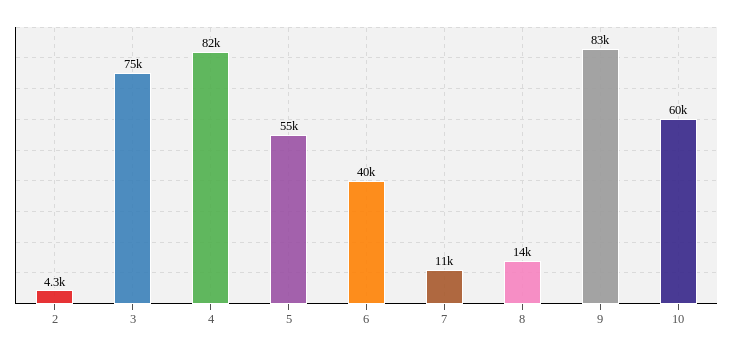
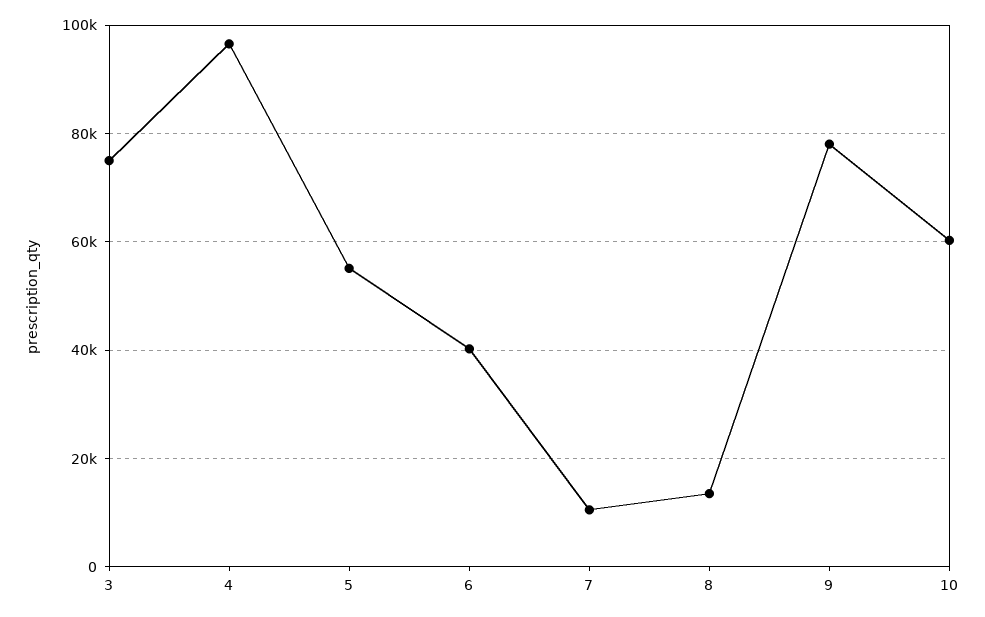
2: 4300 -> none
4: 82000 -> 96000
9: 83000 -> 78000

